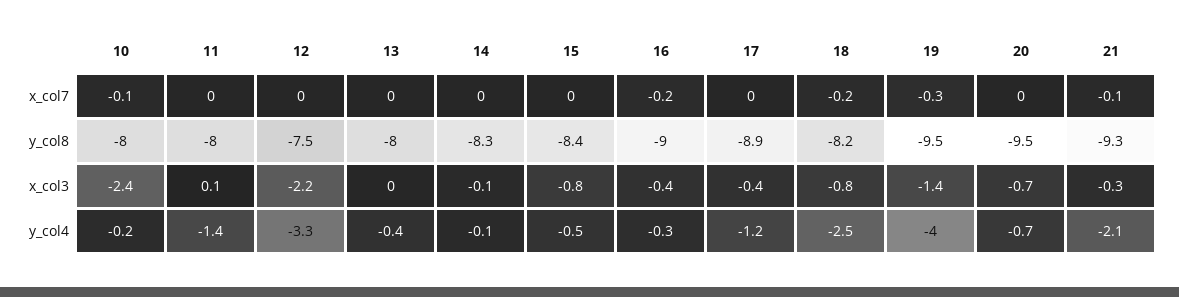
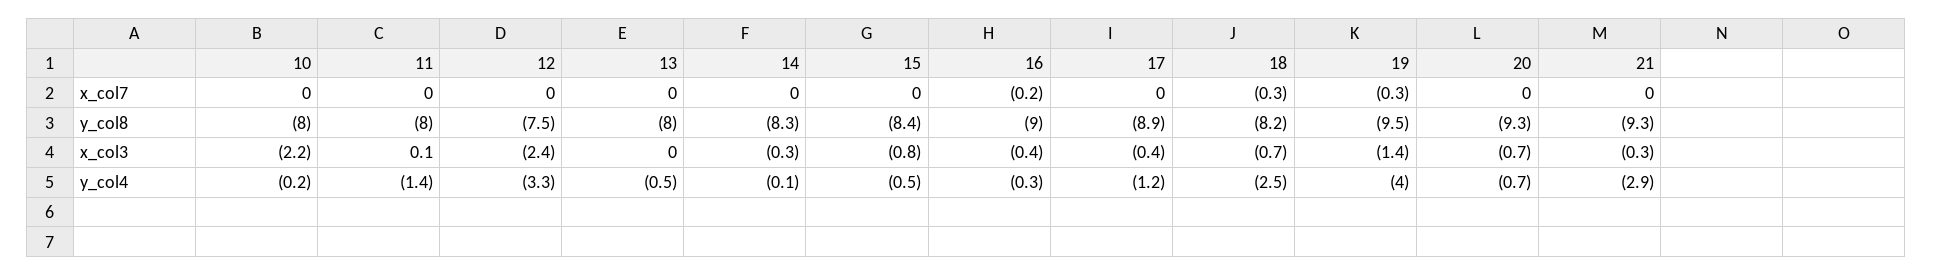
10, x_col7: -0.1 -> 0
18, x_col7: -0.2 -> -0.3
21, x_col7: -0.1 -> 0
20, y_col8: -9.5 -> -9.3
10, x_col3: -2.4 -> -2.2
12, x_col3: -2.2 -> -2.4
14, x_col3: -0.1 -> -0.3
18, x_col3: -0.8 -> -0.7
13, y_col4: -0.4 -> -0.5
21, y_col4: -2.1 -> -2.9

